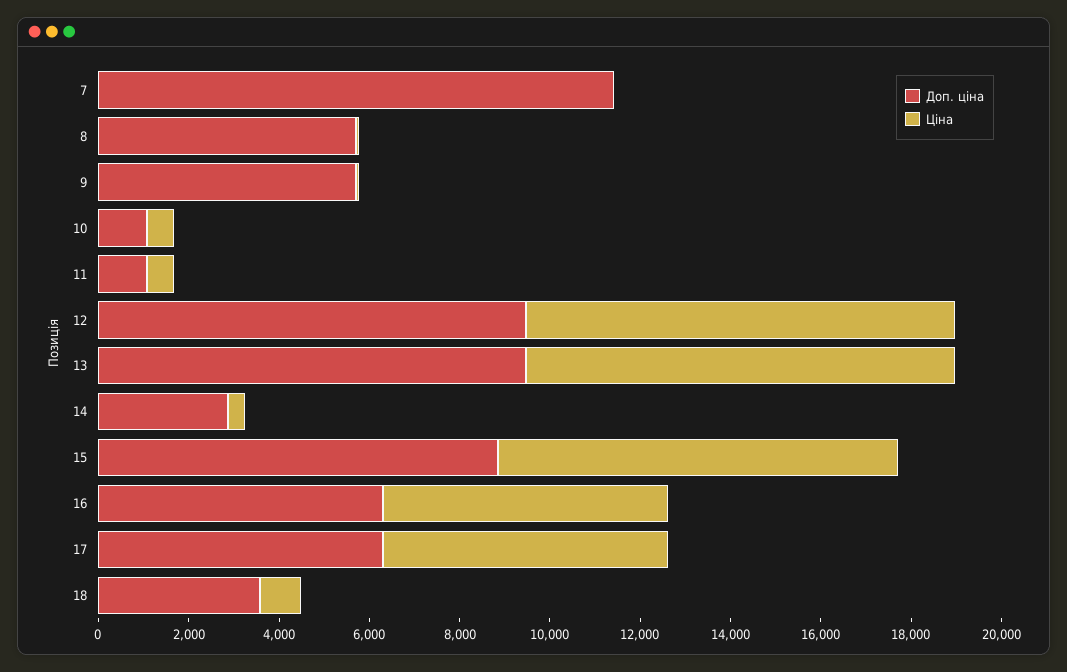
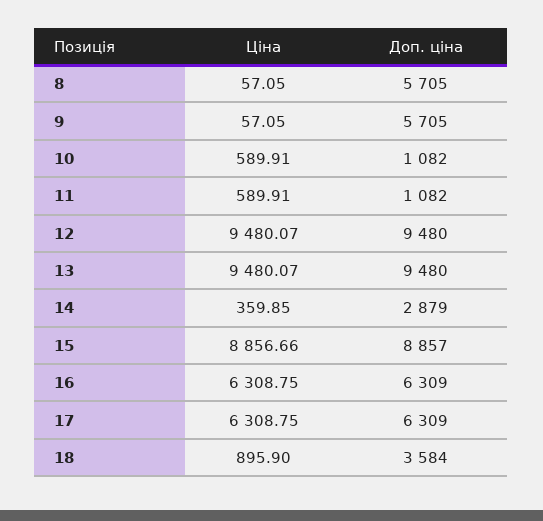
Доп. ціна, 7: 11500 -> none
Ціна, 7: 0 -> none

